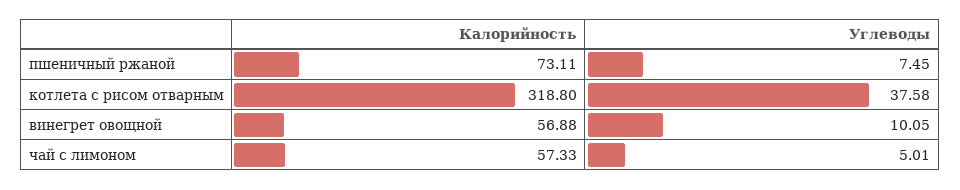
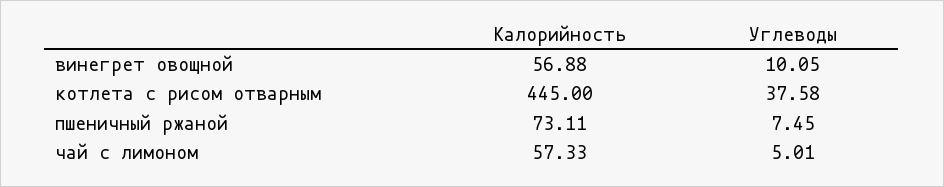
Калорийность, котлета с рисом отварным: 318.8 -> 445

